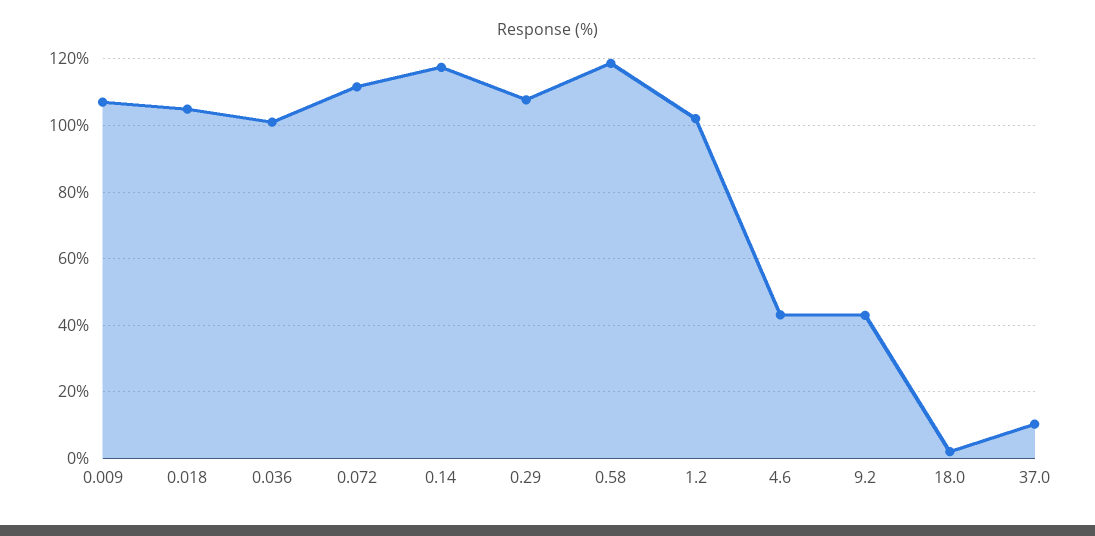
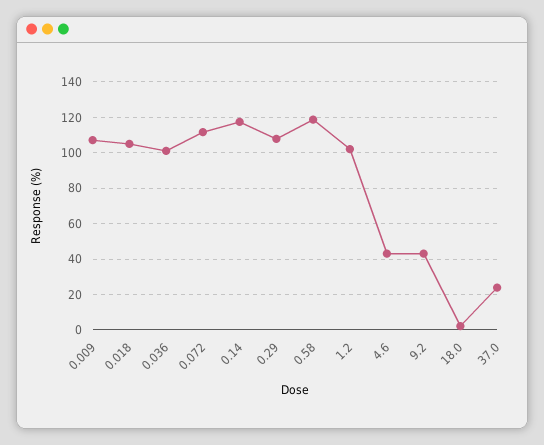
37.0: 10 -> 25

